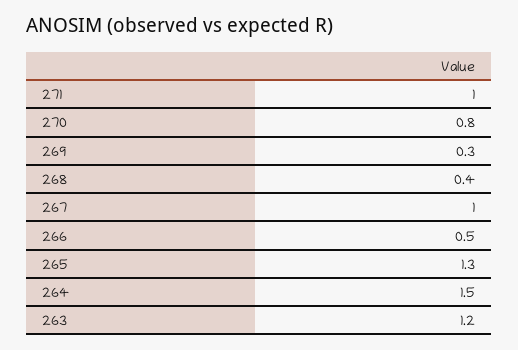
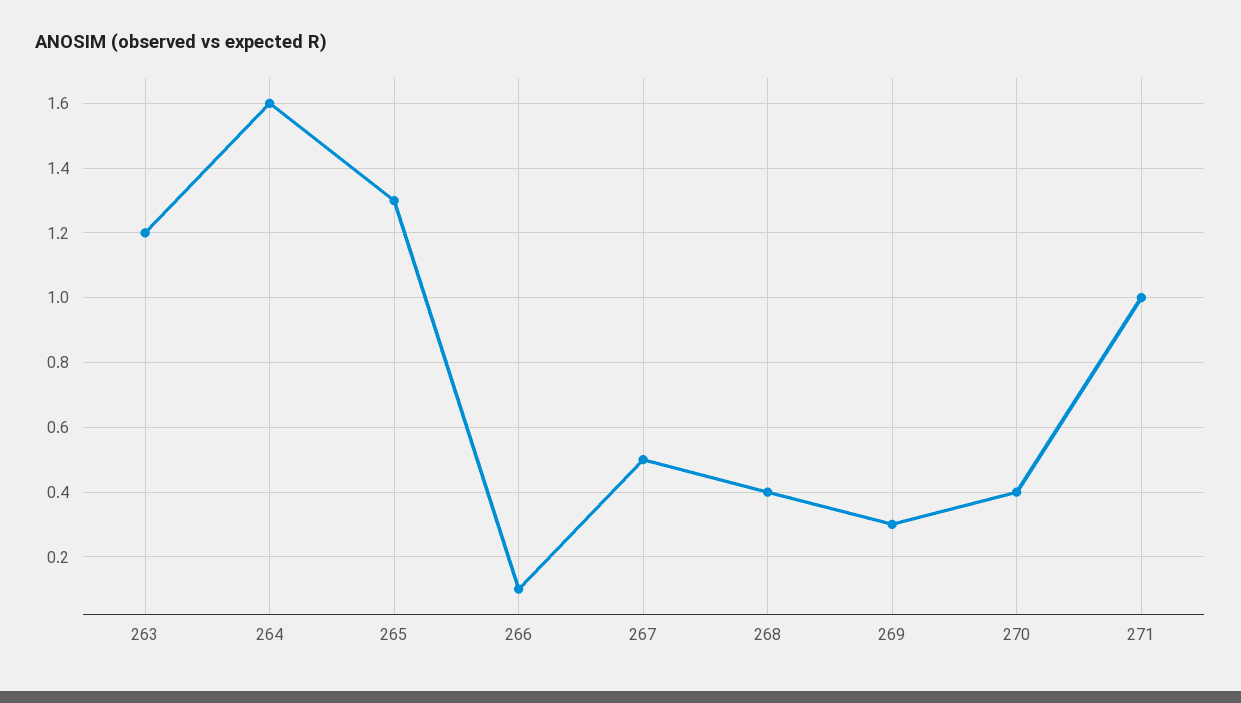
270: 0.8 -> 0.4
267: 1 -> 0.5
266: 0.5 -> 0.1
264: 1.5 -> 1.6

